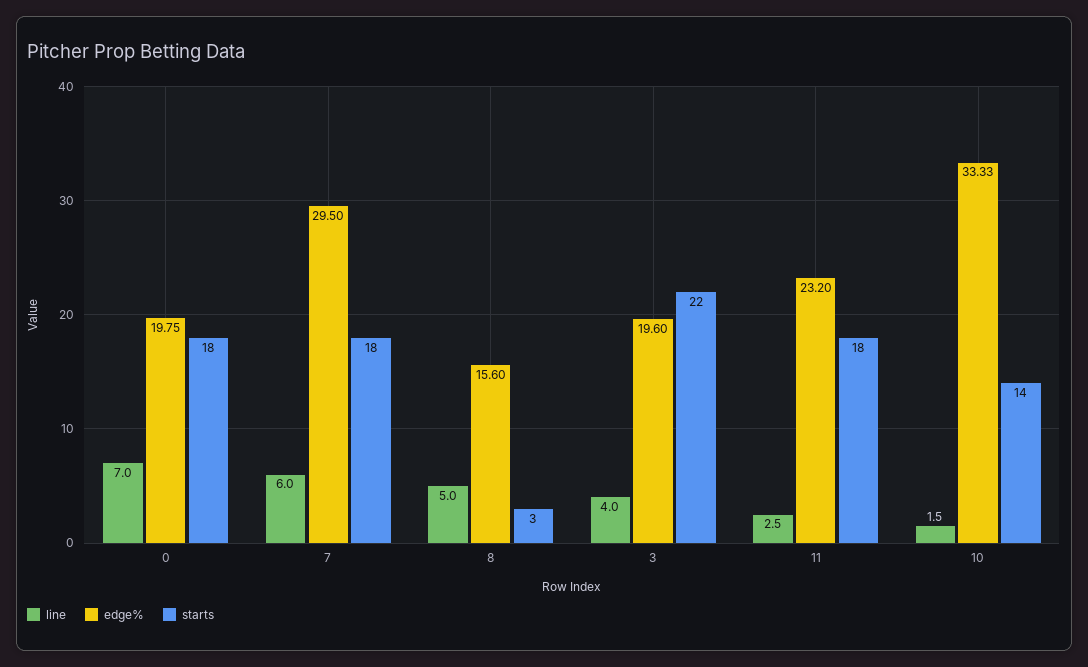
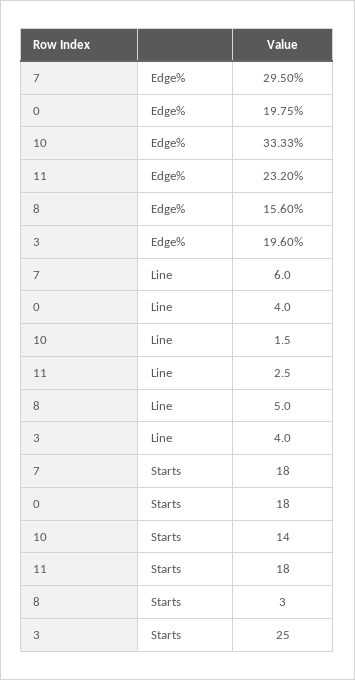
line, 0: 7 -> 4
starts, 3: 22 -> 25

